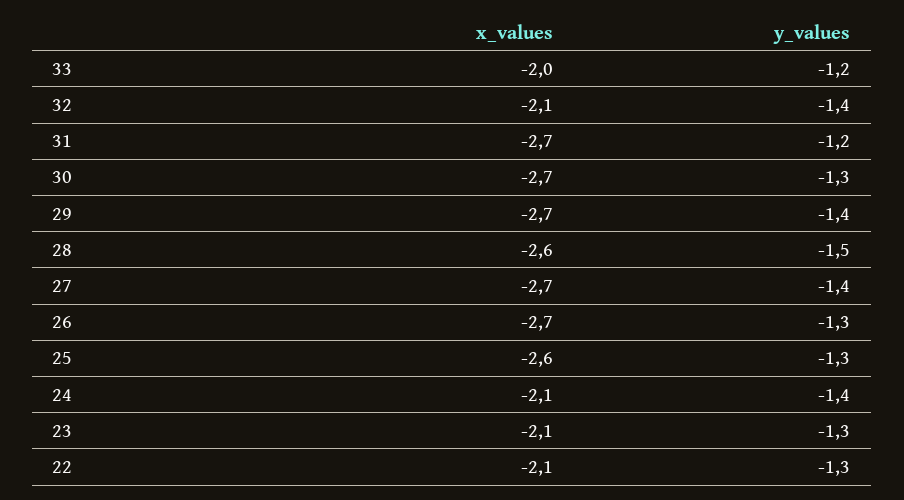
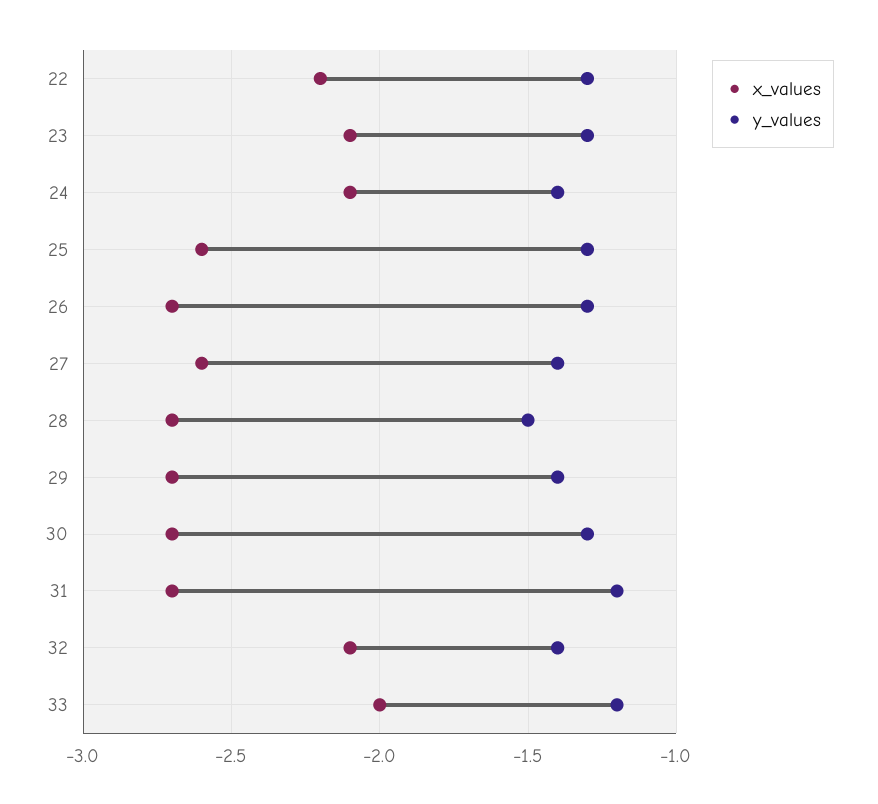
x_values, 28: -2.6 -> -2.7
x_values, 27: -2.7 -> -2.6
x_values, 22: -2.1 -> -2.2

